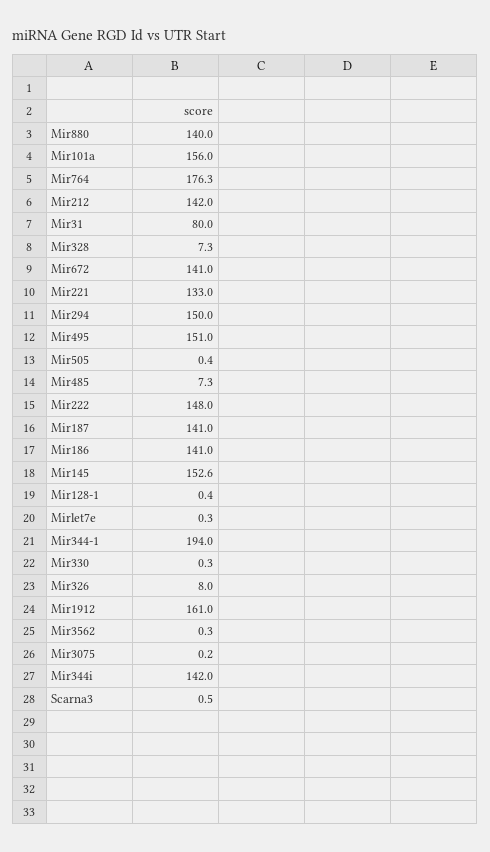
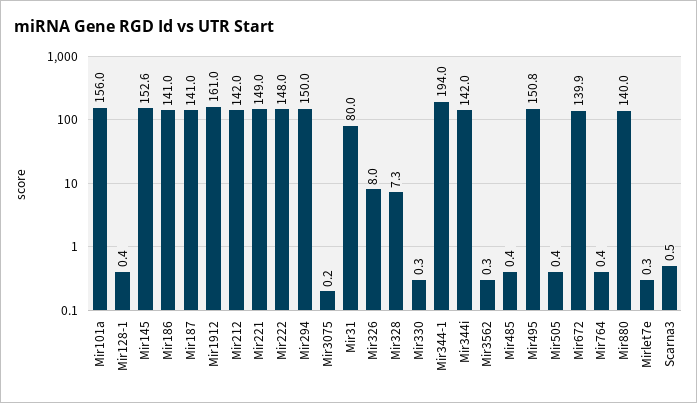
Mir764: 176.3 -> 0.4
Mir672: 141 -> 139.9
Mir221: 133 -> 149
Mir495: 151 -> 150.8
Mir485: 7.3 -> 0.4

